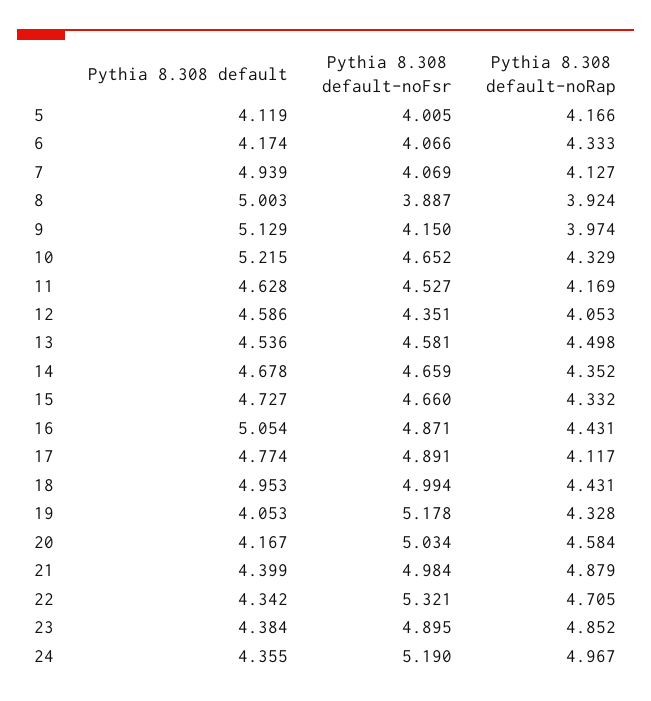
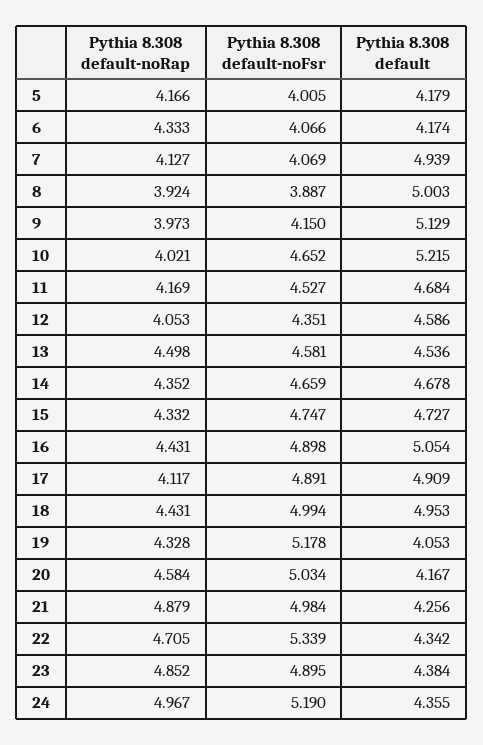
Pythia 8.308 default, 5: 4.119 -> 4.179
Pythia 8.308 default-noRap, 9: 3.974 -> 3.973
Pythia 8.308 default-noRap, 10: 4.329 -> 4.021
Pythia 8.308 default, 11: 4.628 -> 4.684
Pythia 8.308 default-noFsr, 15: 4.66 -> 4.747
Pythia 8.308 default-noFsr, 16: 4.871 -> 4.898
Pythia 8.308 default, 17: 4.774 -> 4.909
Pythia 8.308 default, 21: 4.399 -> 4.256
Pythia 8.308 default-noFsr, 22: 5.321 -> 5.339

